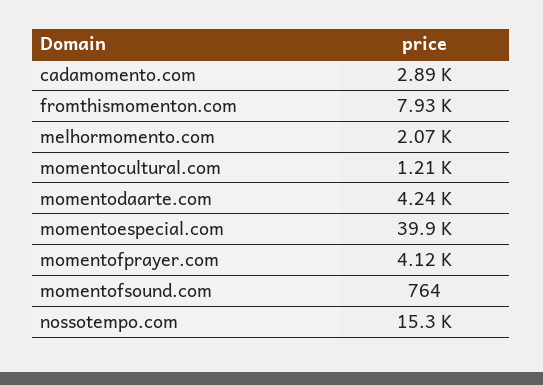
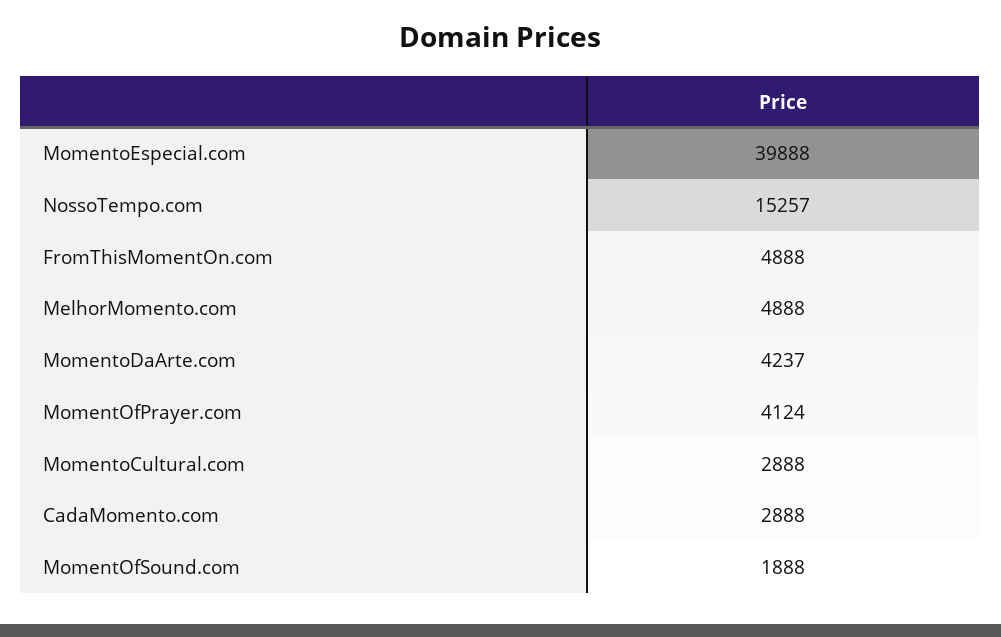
fromthismomenton.com: 7930 -> 4888
melhormomento.com: 2070 -> 4888
momentocultural.com: 1210 -> 2888
momentofsound.com: 764 -> 1888

